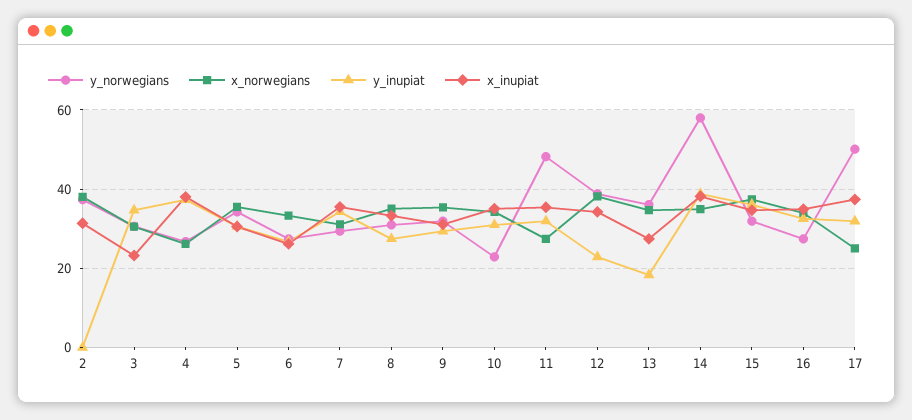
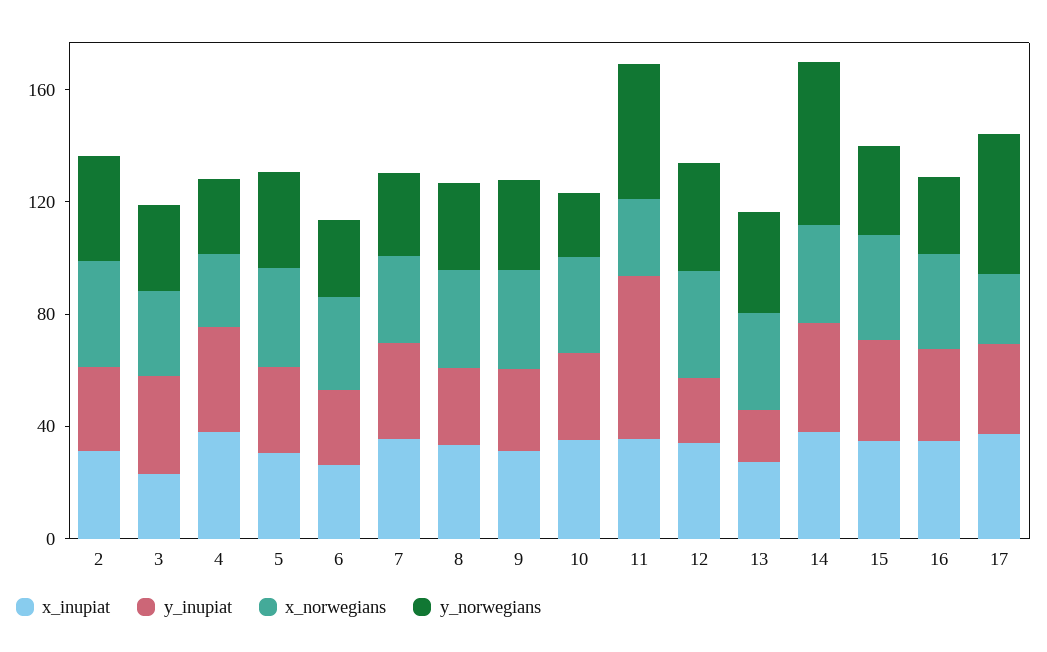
y_inupiat, 2: 0 -> 30
y_inupiat, 11: 32 -> 60

